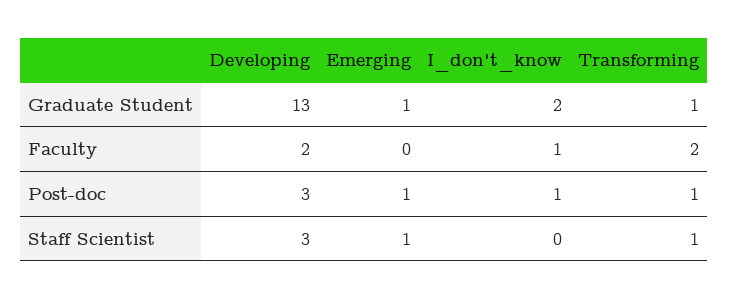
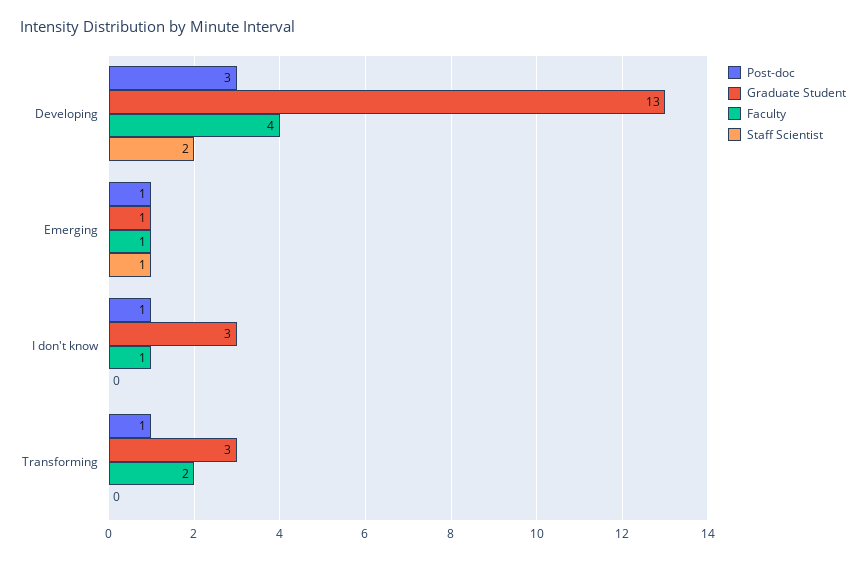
Graduate Student, I_don't_know: 2 -> 3
Graduate Student, Transforming: 1 -> 3
Faculty, Developing: 2 -> 4
Faculty, Emerging: 0 -> 1
Staff Scientist, Developing: 3 -> 2
Staff Scientist, Transforming: 1 -> 0

